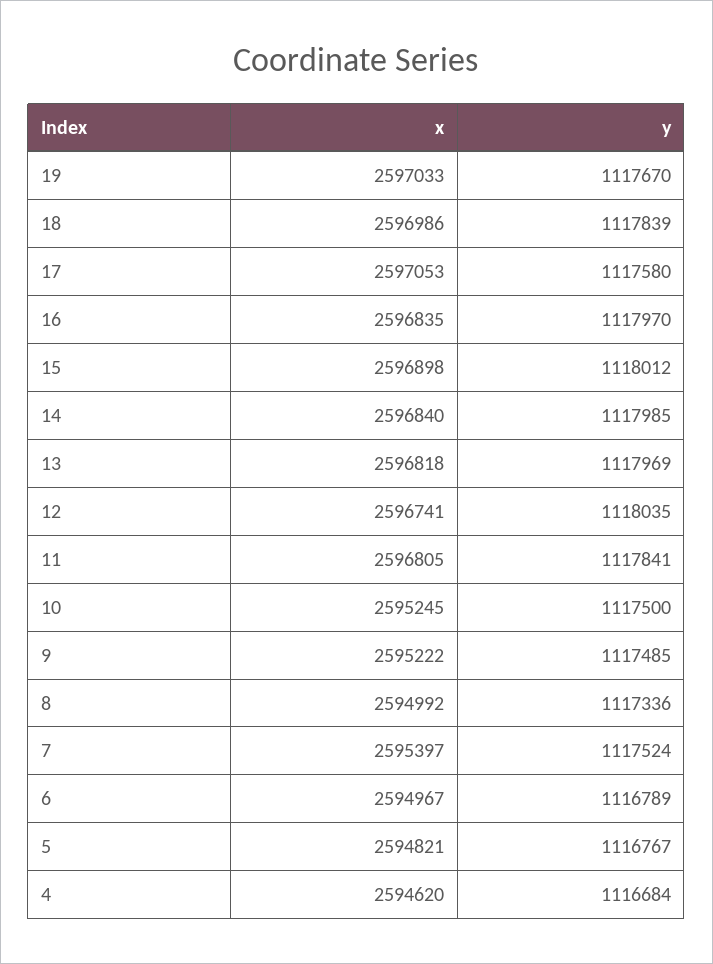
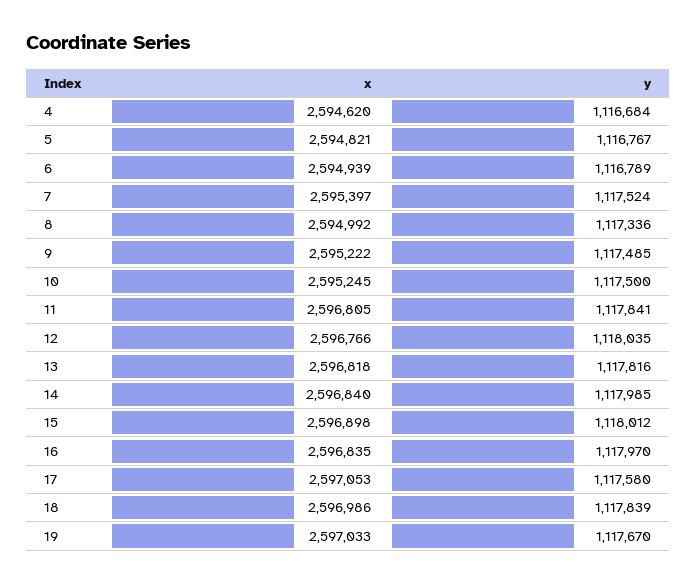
y, 13: 1117969 -> 1117816
x, 12: 2596741 -> 2596766
x, 6: 2594967 -> 2594939

